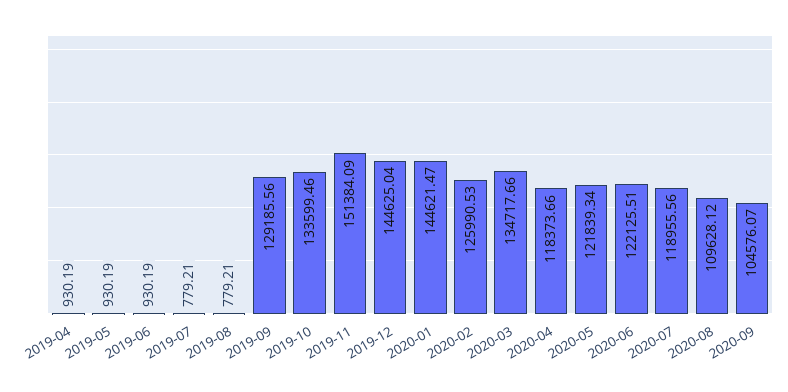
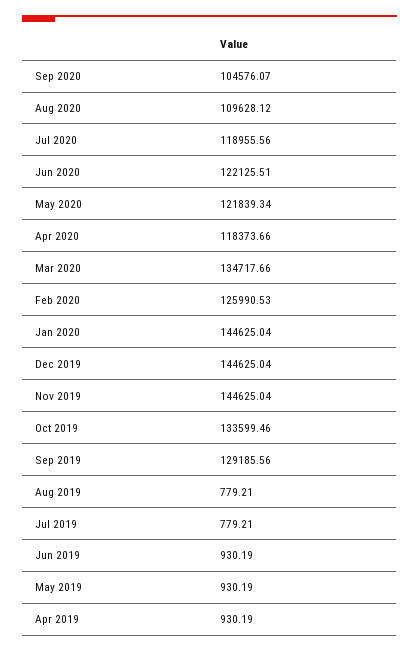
2019-11: 151384.09 -> 144625.04
2020-01: 144621.47 -> 144625.04

